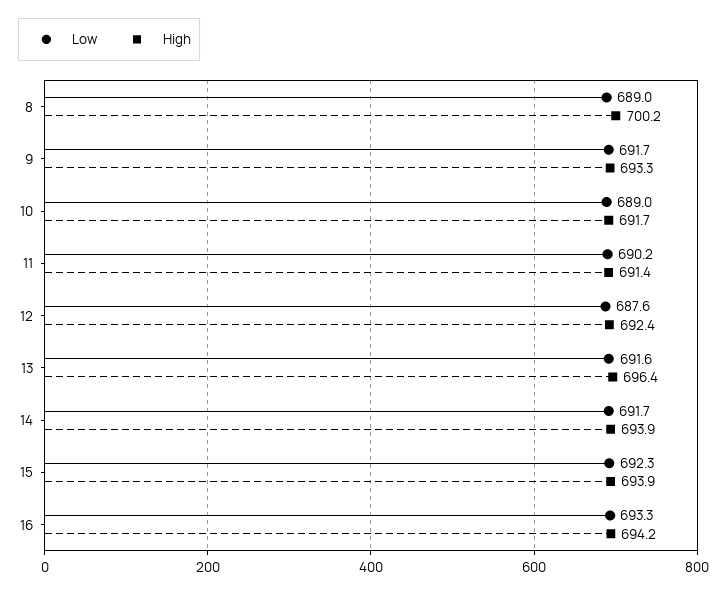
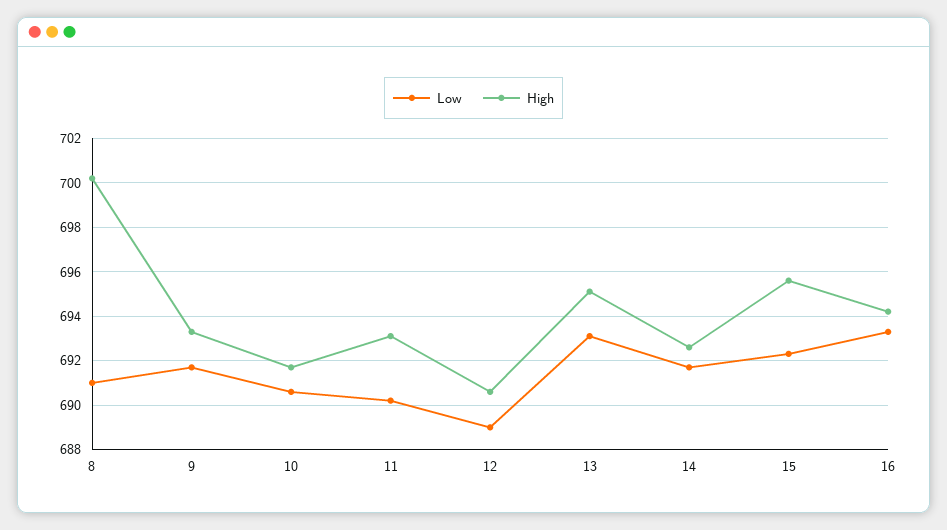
Low, 8: 689 -> 691
Low, 10: 689 -> 690.5
High, 11: 691.4 -> 693
Low, 12: 687.6 -> 689
High, 12: 692.4 -> 690.5
Low, 13: 691.6 -> 693
High, 13: 696.4 -> 695
High, 14: 693.9 -> 692.5
High, 15: 693.9 -> 695.5

